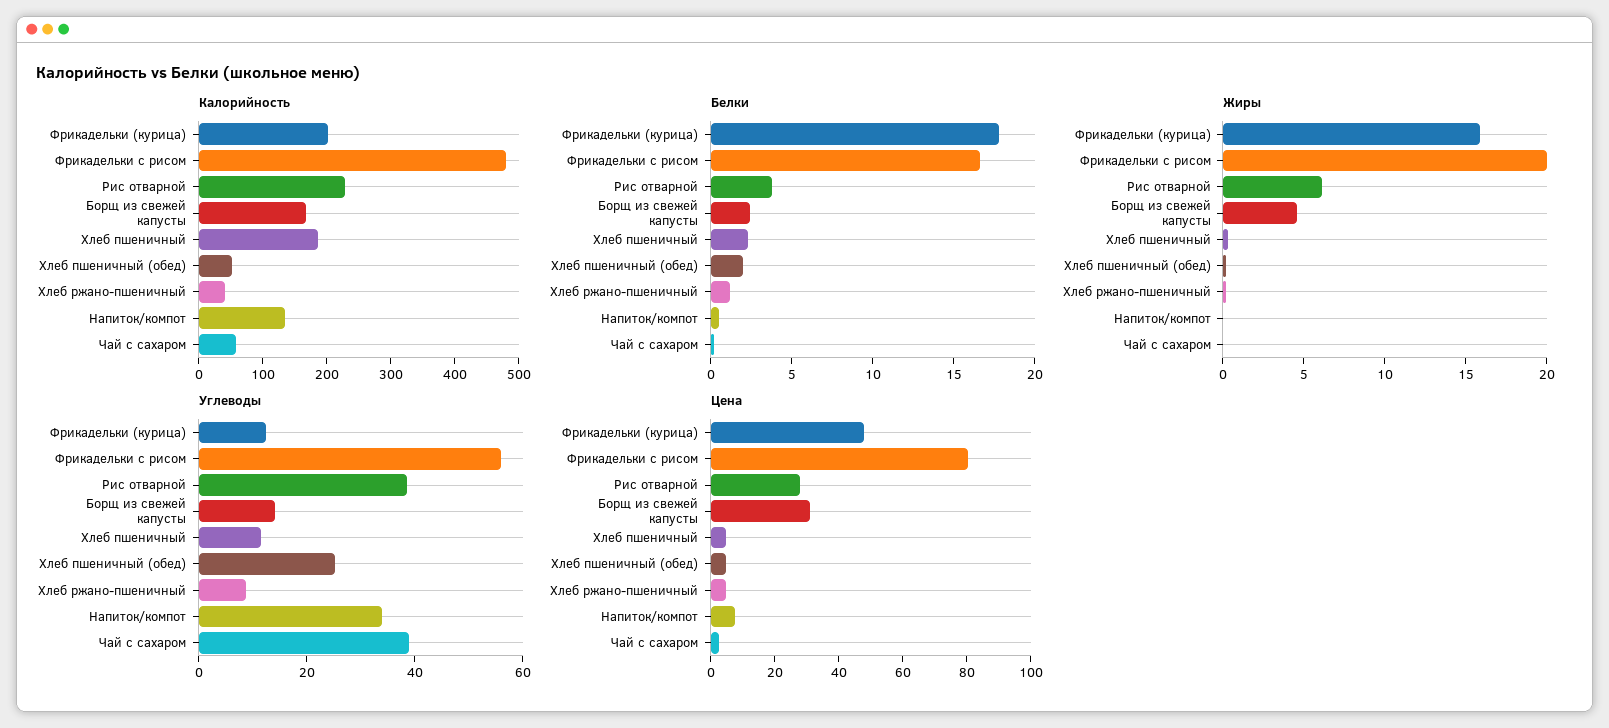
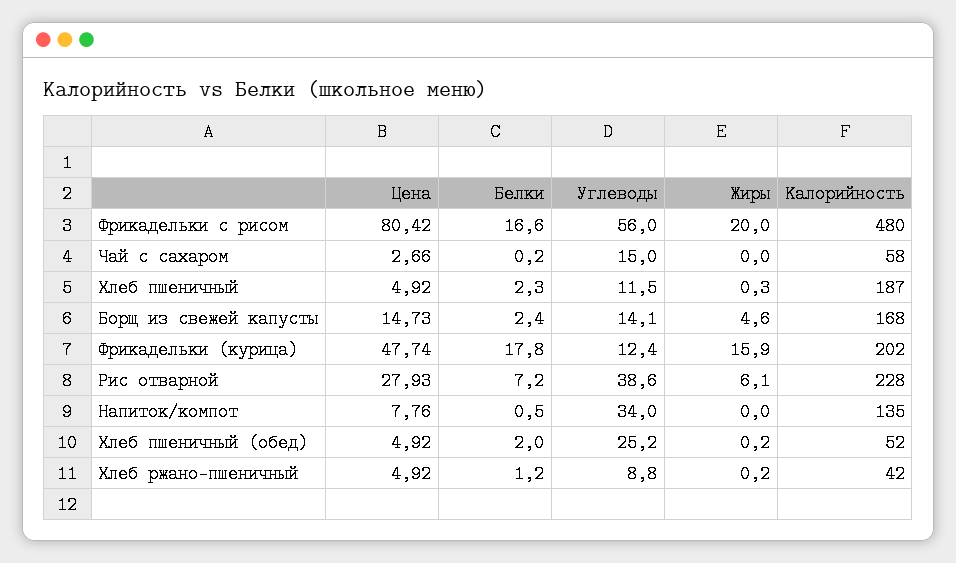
Белки, Рис отварной: 4 -> 7.2
Углеводы, Чай с сахаром: 40 -> 15
Цена, Борщ из свежей капусты: 30 -> 14.73

